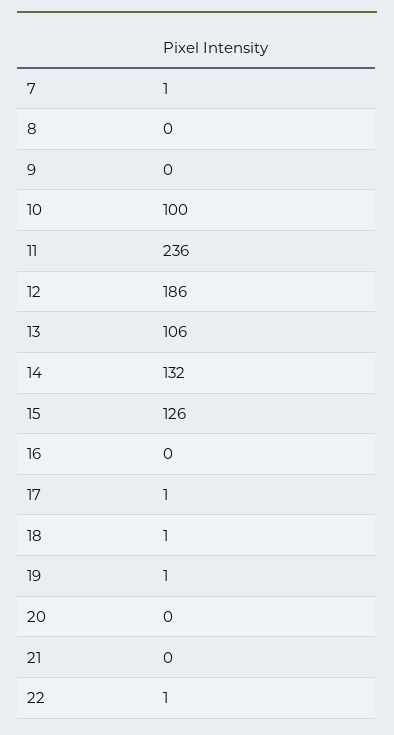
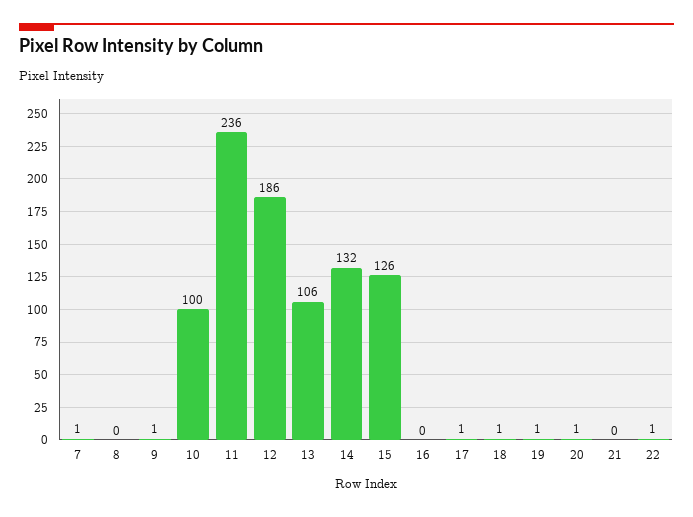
9: 0 -> 1
20: 0 -> 1

